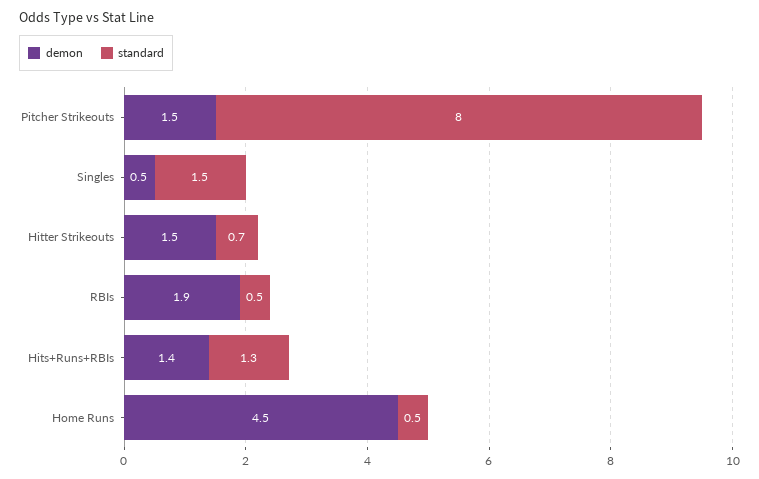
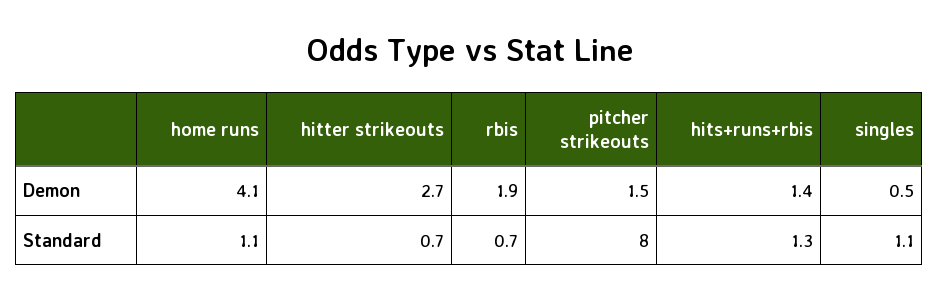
standard, Singles: 1.5 -> 1.1
demon, Hitter Strikeouts: 1.5 -> 2.7
standard, RBIs: 0.5 -> 0.7
demon, Home Runs: 4.5 -> 4.1
standard, Home Runs: 0.5 -> 1.1

